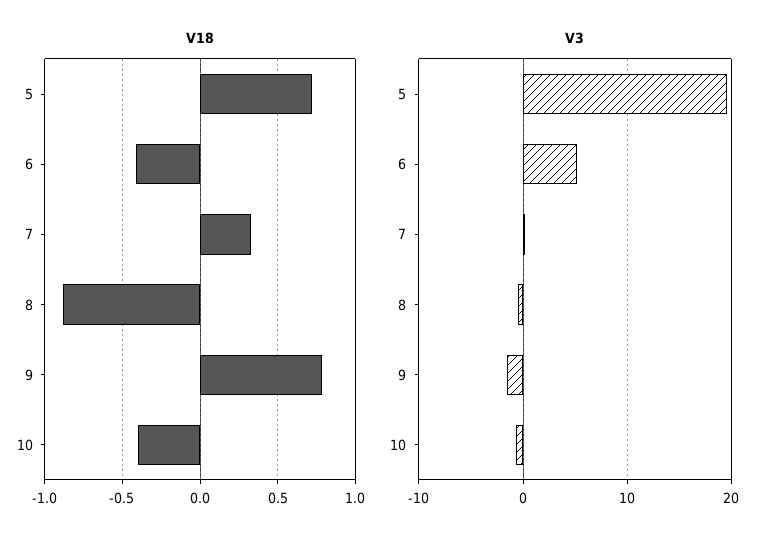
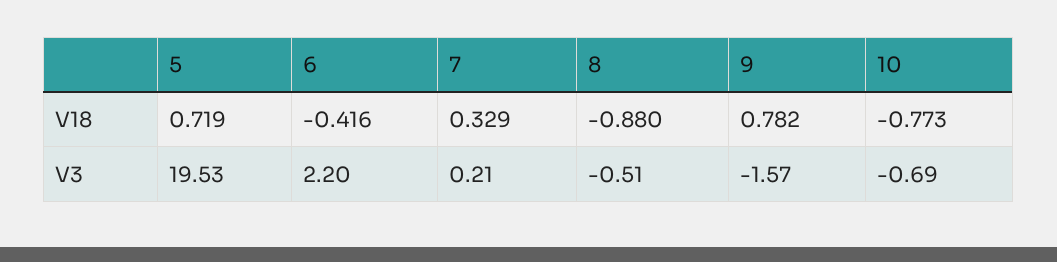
V18, 10: -0.4 -> -0.773
V3, 6: 5 -> 2.2

